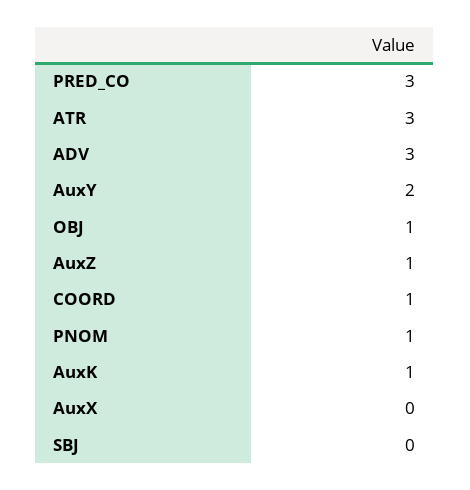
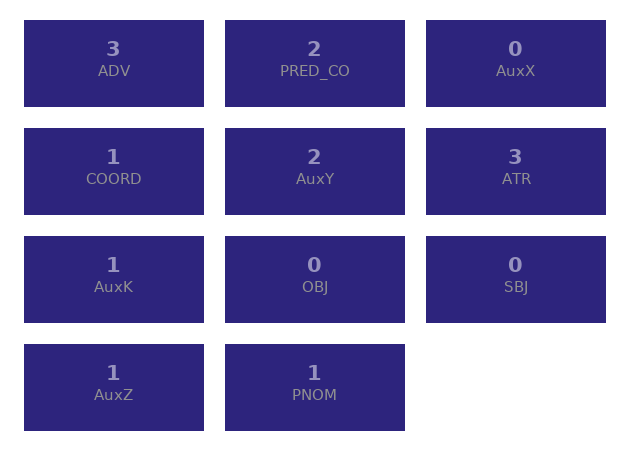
PRED_CO: 3 -> 2
OBJ: 1 -> 0

